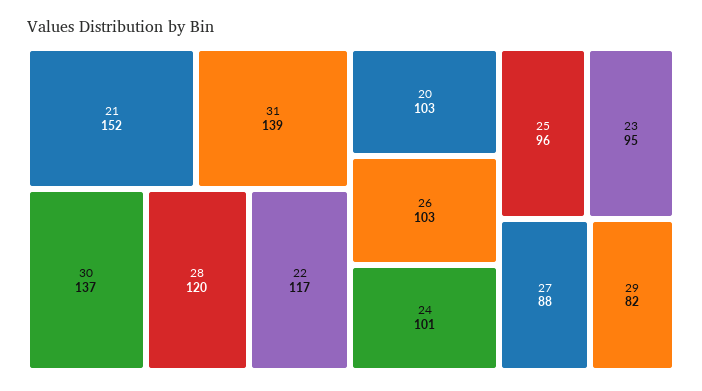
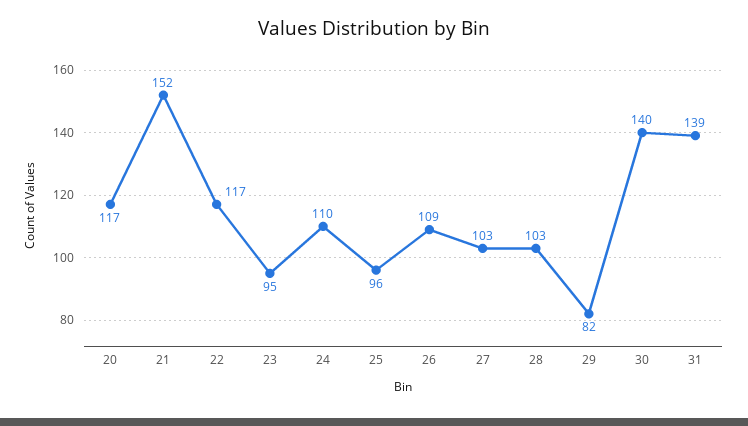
30: 137 -> 140
28: 120 -> 103
20: 103 -> 117
26: 103 -> 109
24: 101 -> 110
27: 88 -> 103

